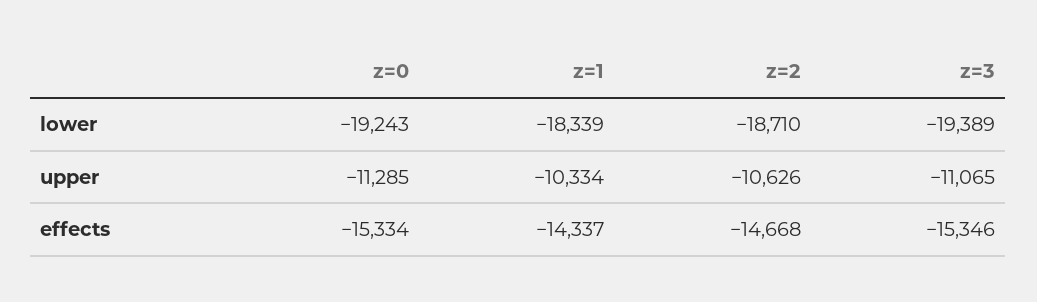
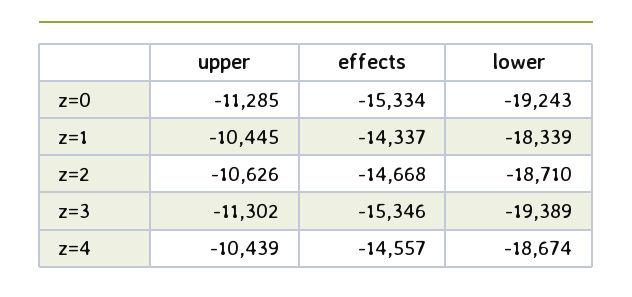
z=1, upper: -10334 -> -10445
z=3, upper: -11065 -> -11302
z=4, upper: none -> -10439
z=4, effects: none -> -14557
z=4, lower: none -> -18674

